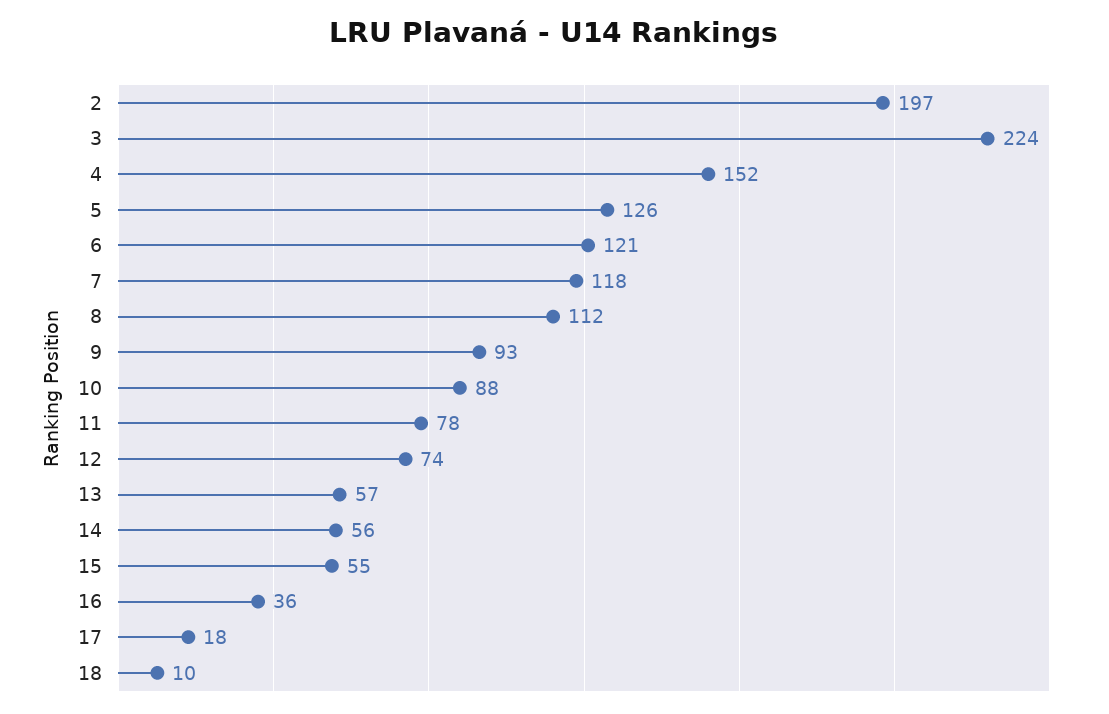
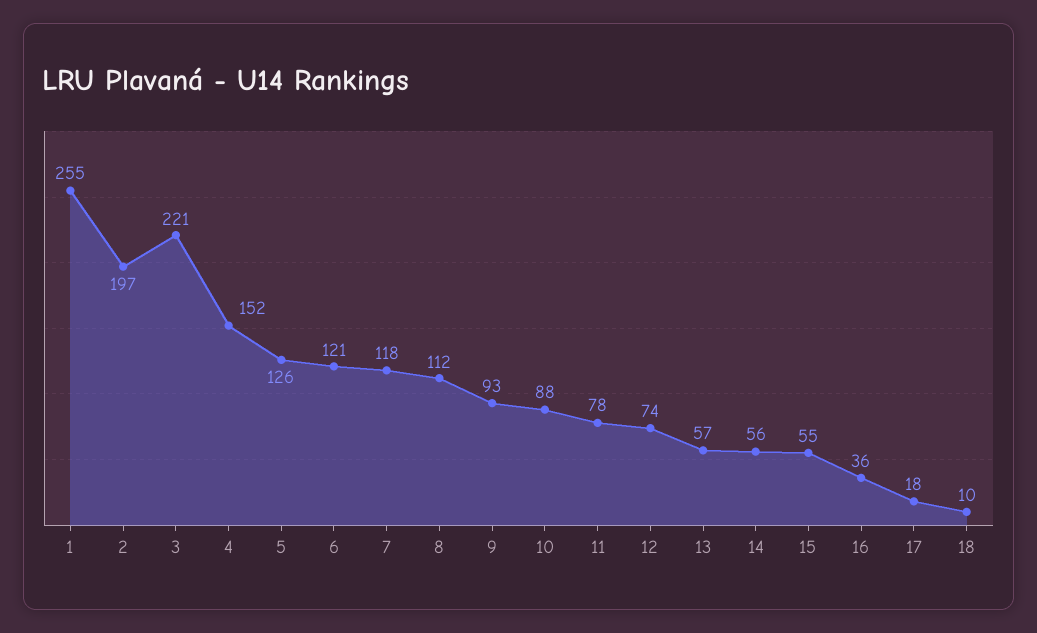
3: 224 -> 221
1: none -> 255

